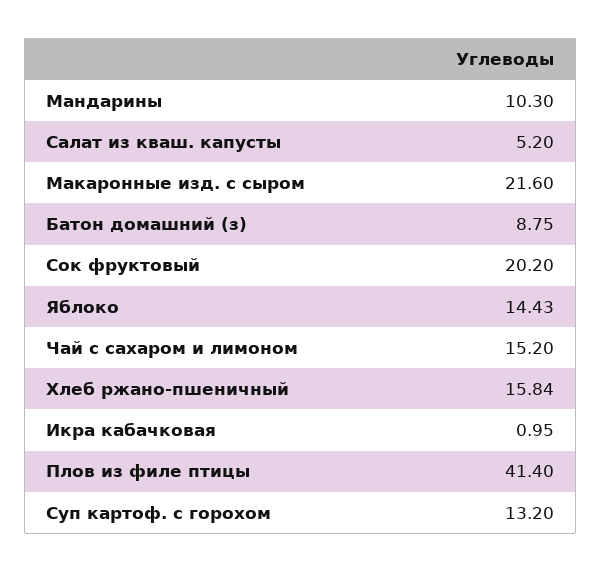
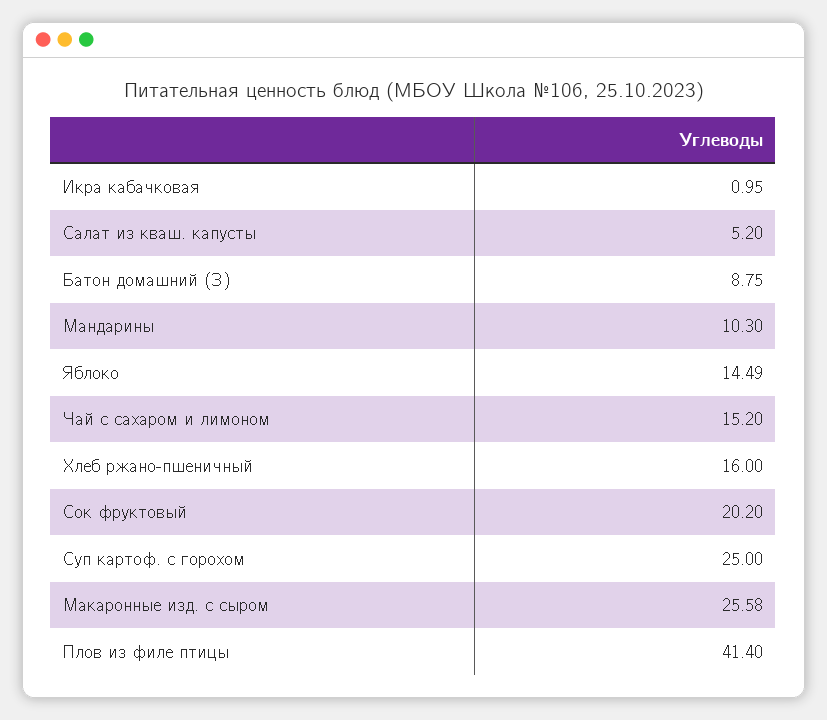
Макаронные изд. с сыром: 21.6 -> 25.58
Яблоко: 14.43 -> 14.49
Хлеб ржано-пшеничный: 15.84 -> 16
Суп картоф. с горохом: 13.2 -> 25

